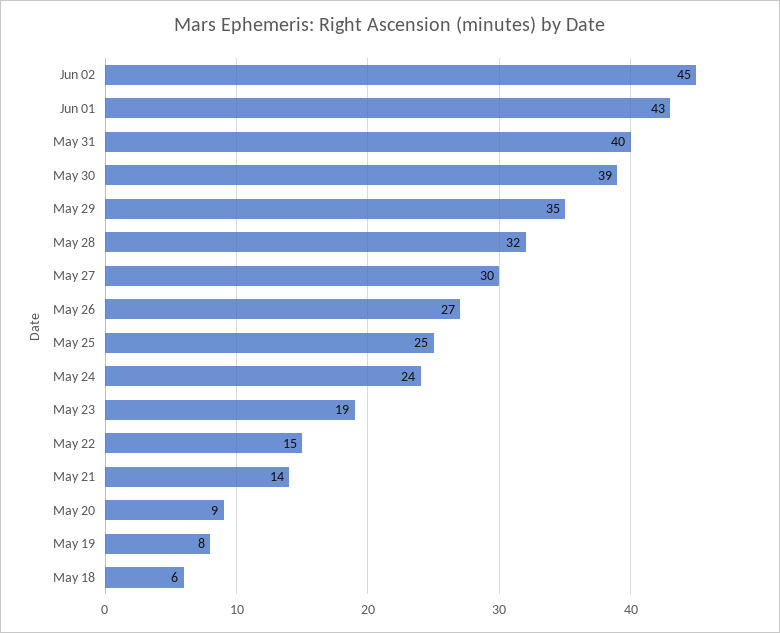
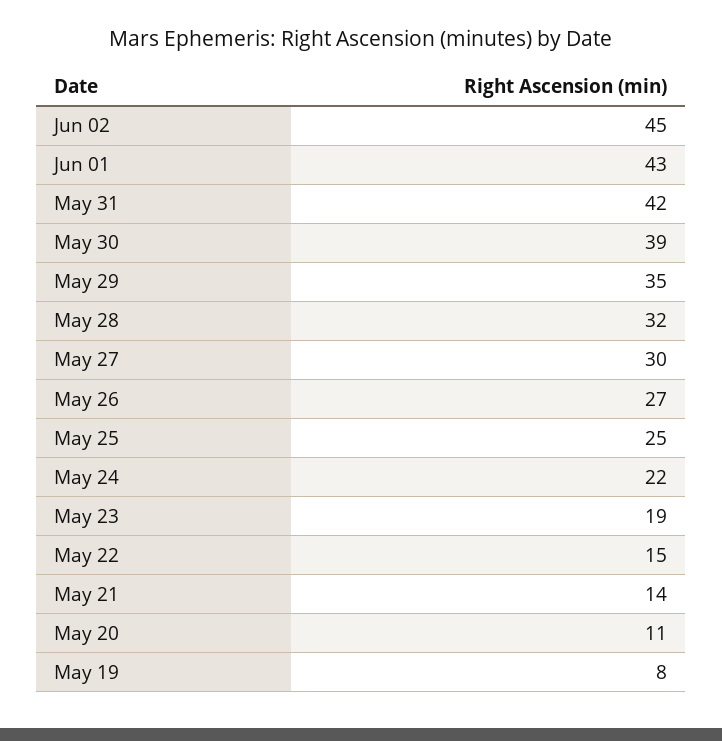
May 31: 40 -> 42
May 24: 24 -> 22
May 20: 9 -> 11
May 18: 6 -> none

